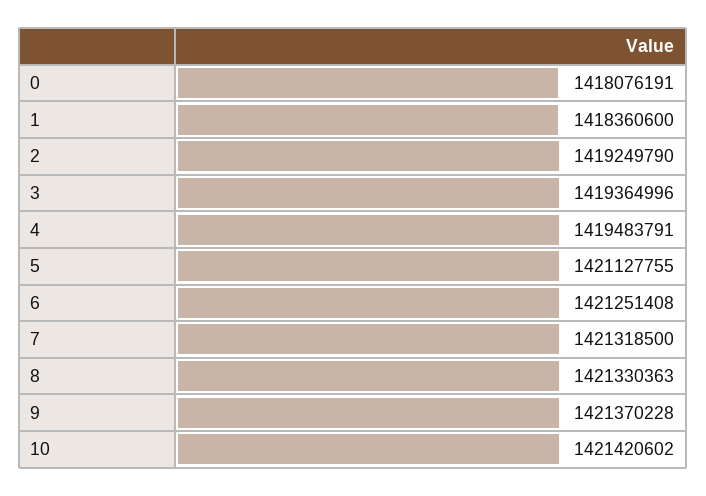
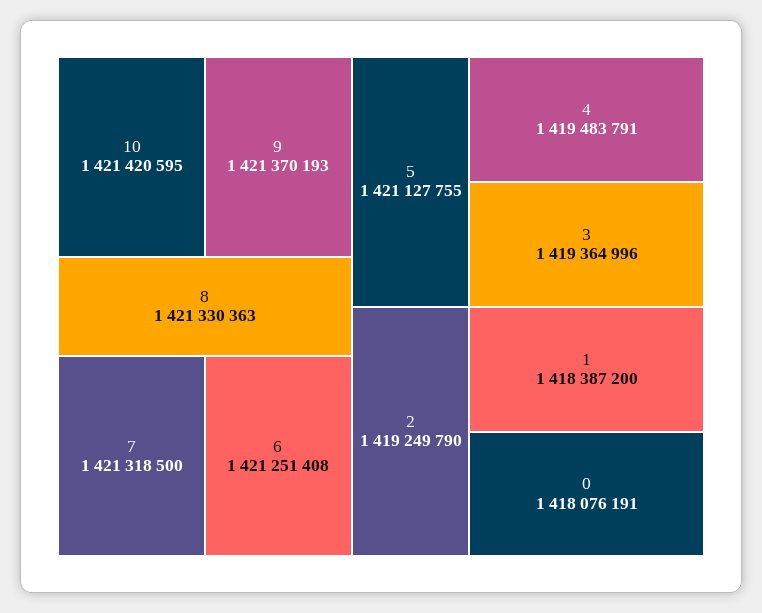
1: 1418360600 -> 1418387200
9: 1421370228 -> 1421370193
10: 1421420602 -> 1421420595

